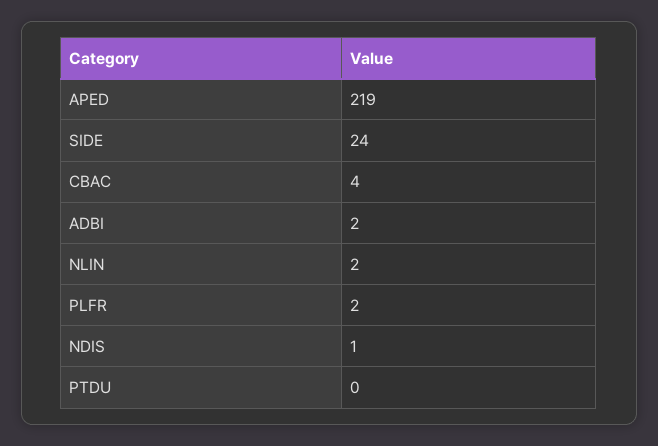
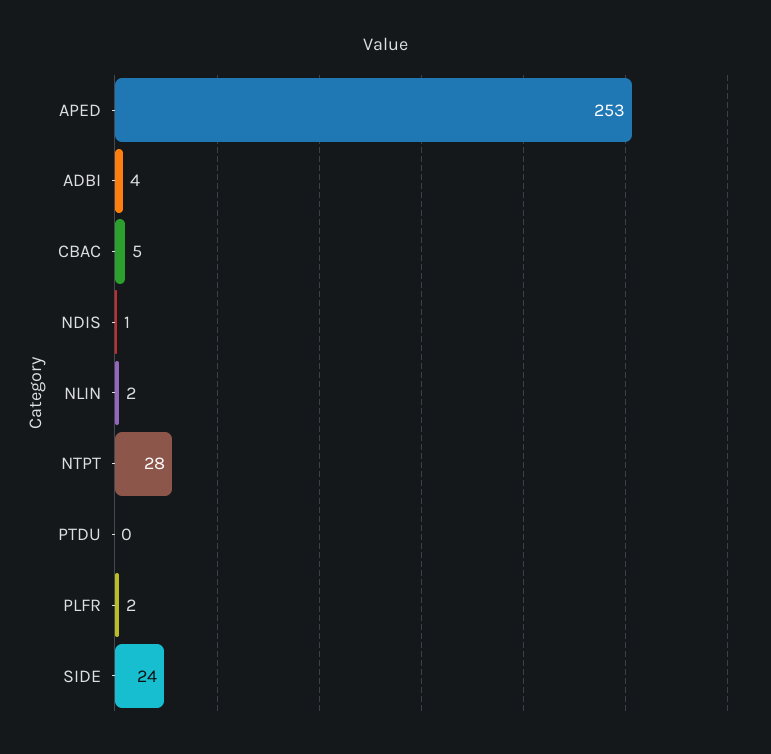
APED: 219 -> 253
CBAC: 4 -> 5
ADBI: 2 -> 4
NTPT: none -> 28

